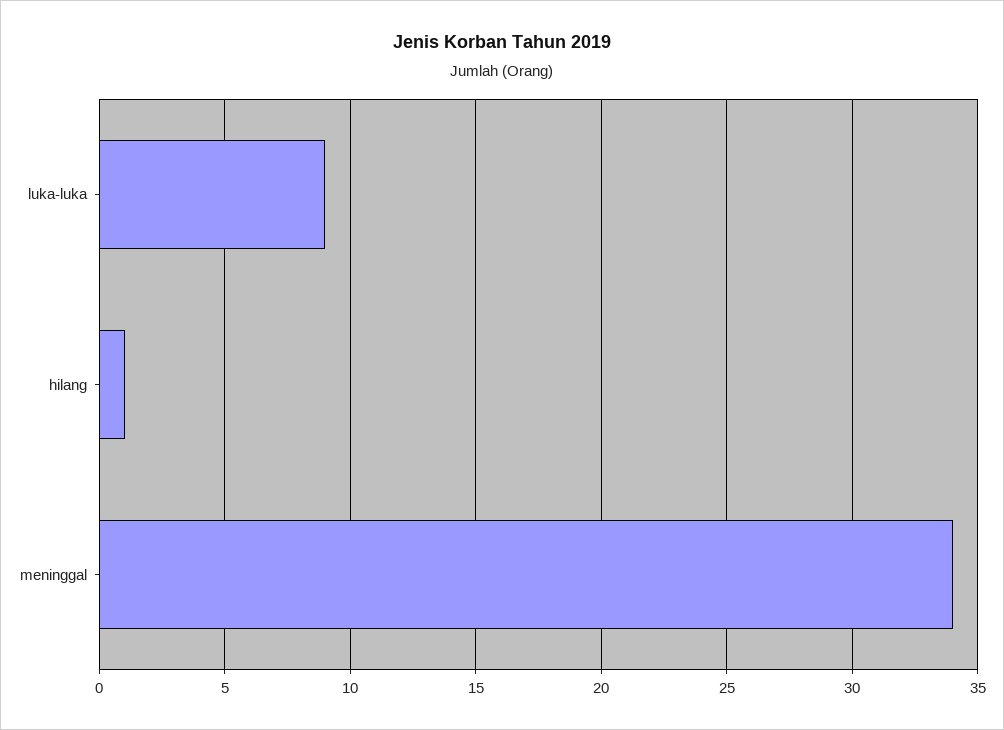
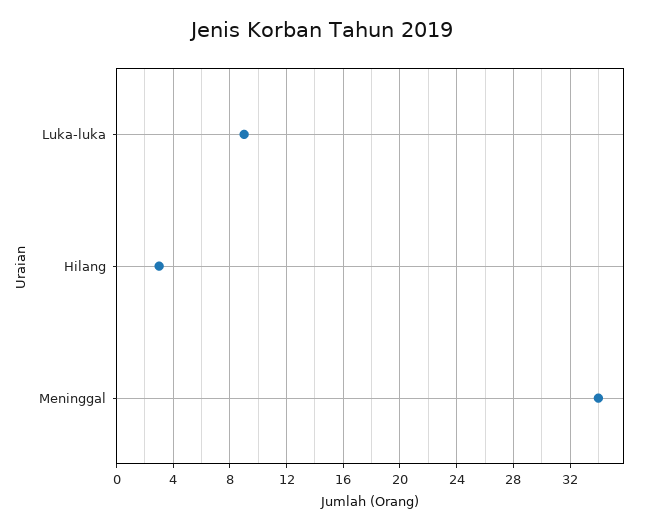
hilang: 1 -> 3

